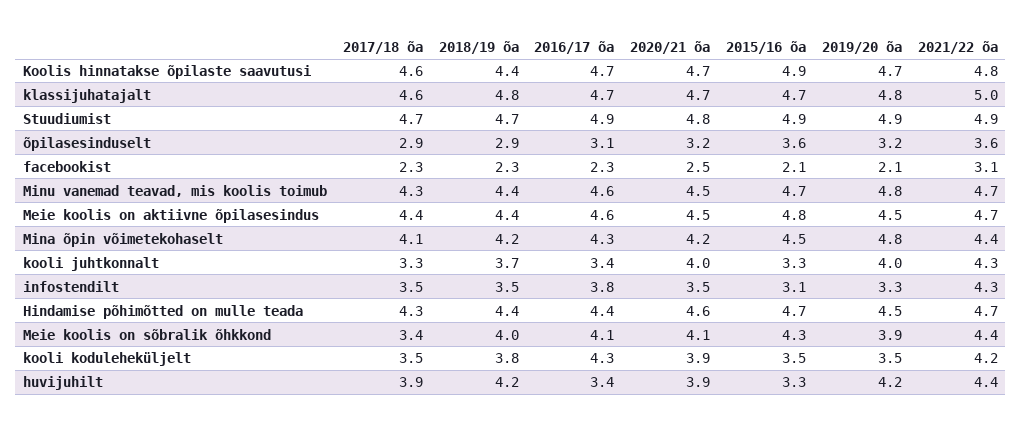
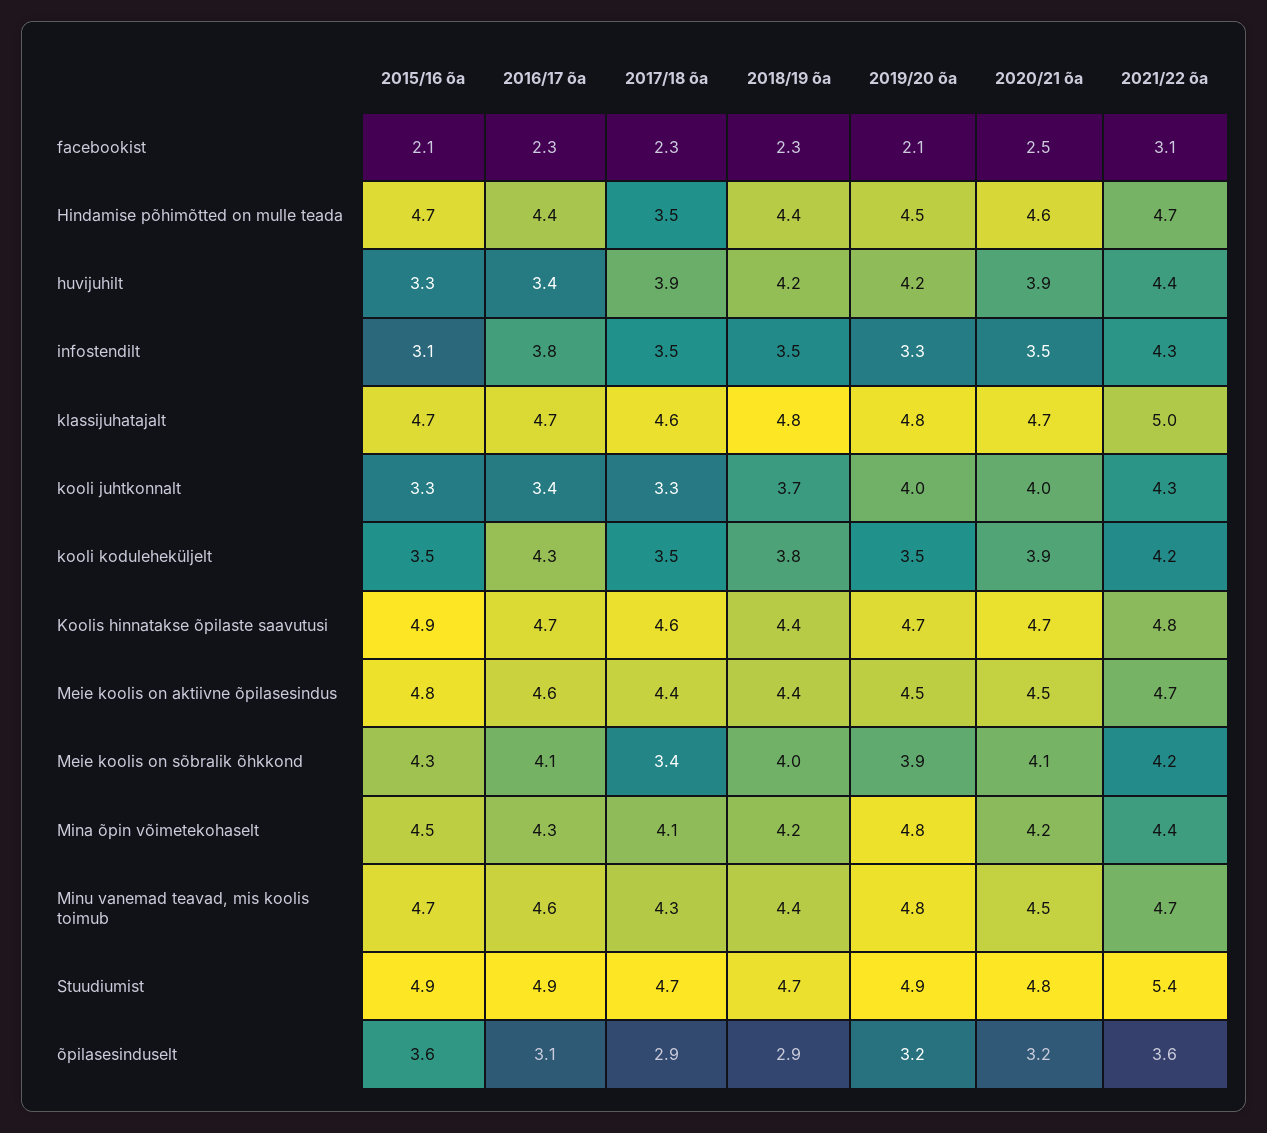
2021/22 õa, Stuudiumist: 4.9 -> 5.4
2017/18 õa, Hindamise põhimõtted on mulle teada: 4.3 -> 3.5
2021/22 õa, Meie koolis on sõbralik õhkkond: 4.4 -> 4.2

